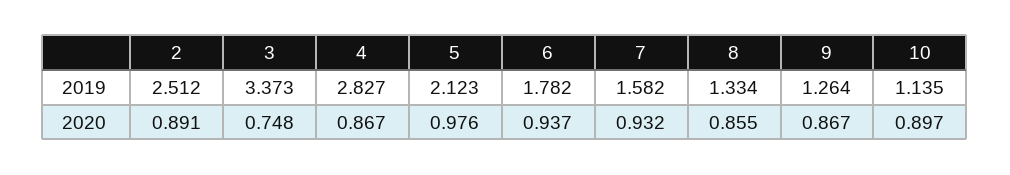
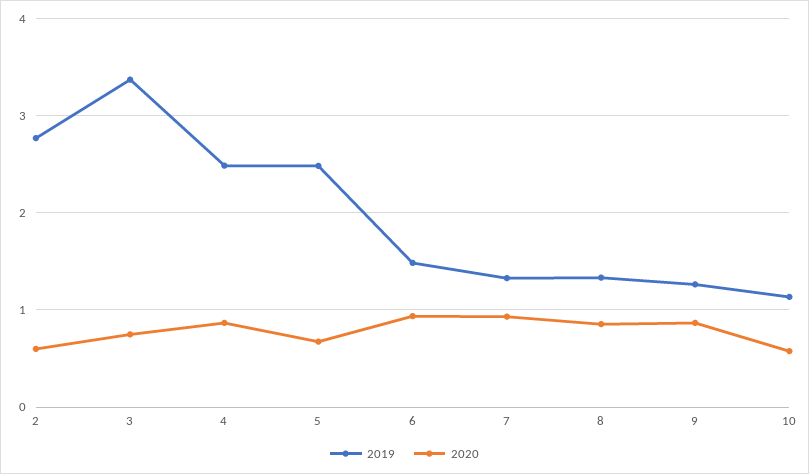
2019, 2: 2.512 -> 2.8
2019, 4: 2.827 -> 2.5
2019, 5: 2.123 -> 2.5
2019, 6: 1.782 -> 1.5
2019, 7: 1.582 -> 1.3
2020, 2: 0.891 -> 0.6
2020, 5: 0.976 -> 0.7
2020, 10: 0.897 -> 0.6

